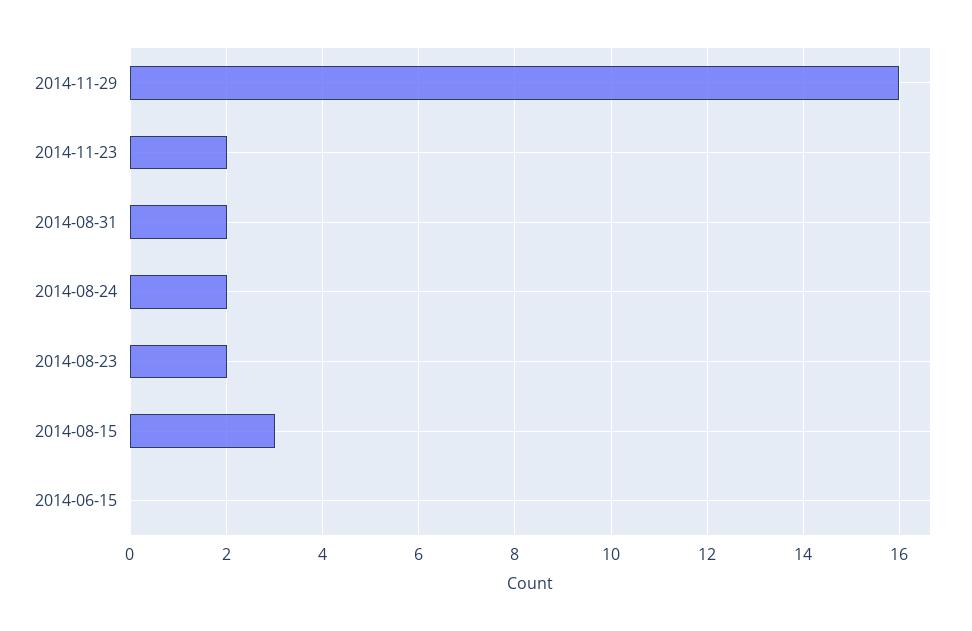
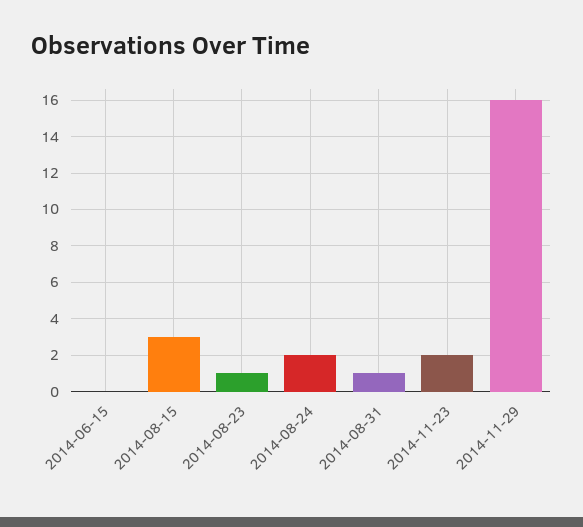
2014-08-31: 2 -> 1
2014-08-23: 2 -> 1

